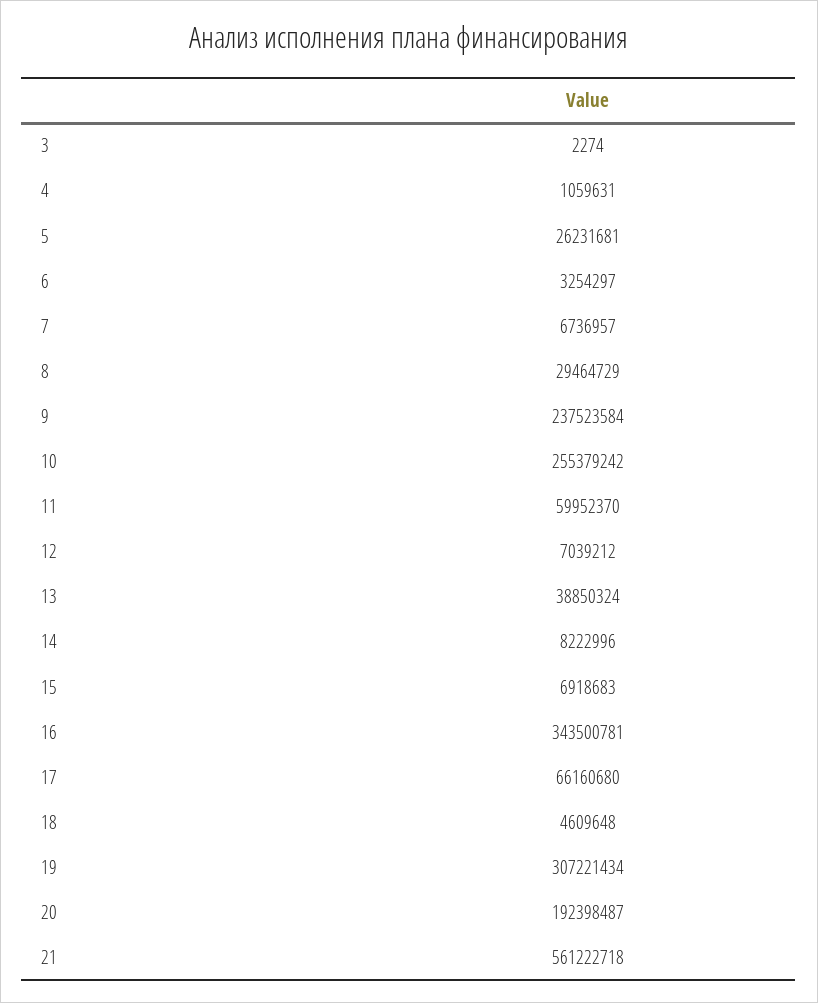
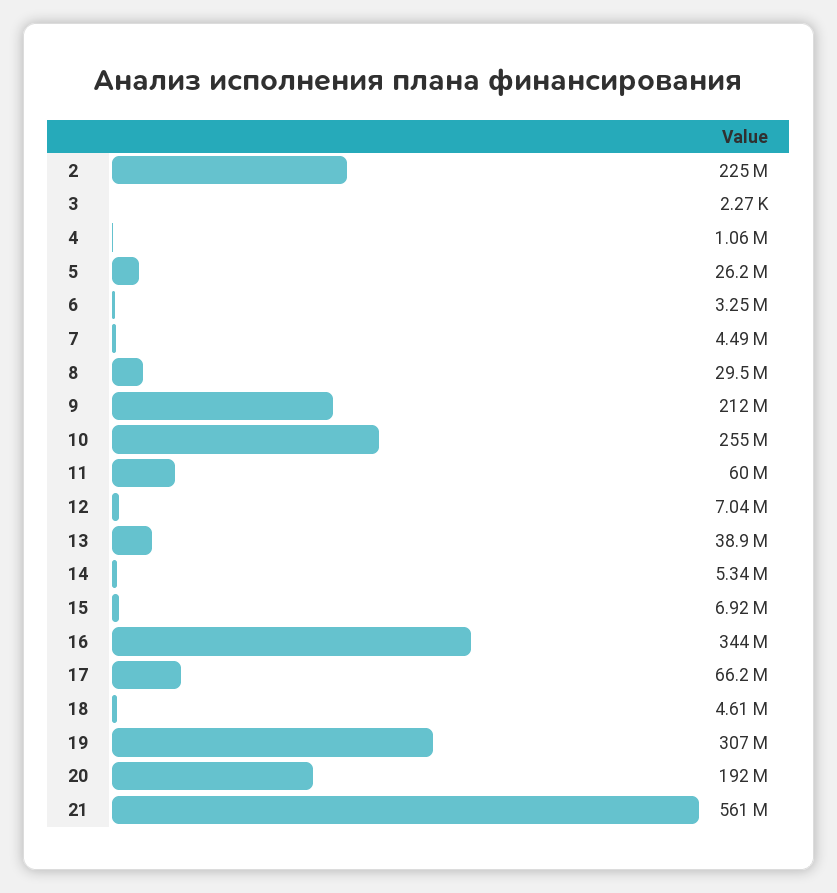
7: 6736957 -> 4490000
9: 237523584 -> 212000000
14: 8222996 -> 5340000
2: none -> 225000000

